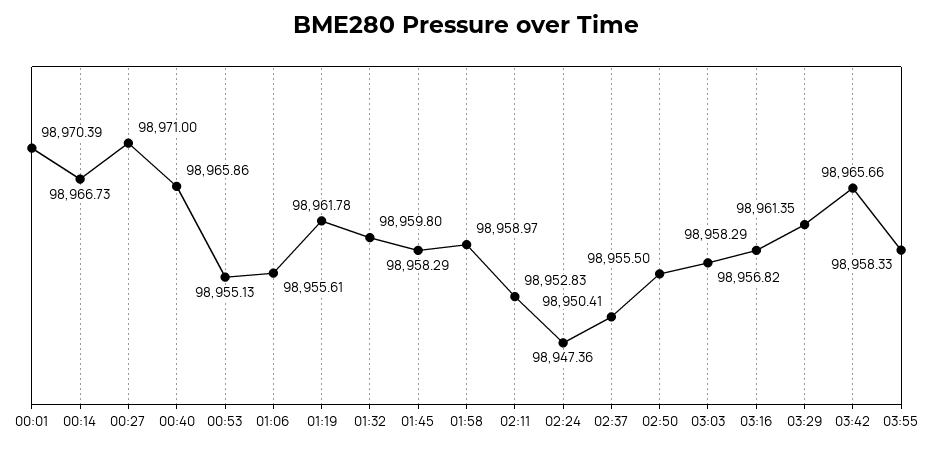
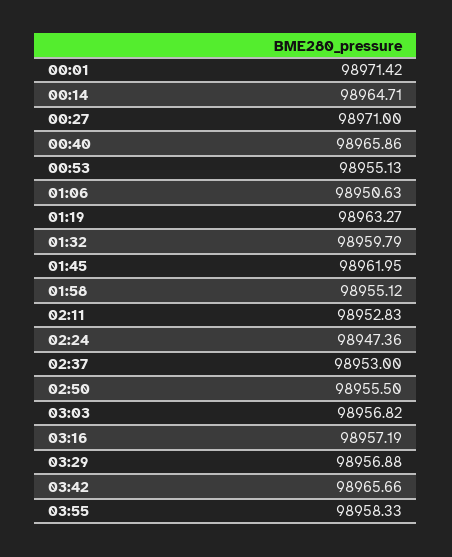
00:01: 98970.39 -> 98971.42
00:14: 98966.73 -> 98964.71
01:06: 98955.61 -> 98950.63
01:19: 98961.78 -> 98963.27
01:32: 98959.8 -> 98959.79
01:45: 98958.29 -> 98961.95
01:58: 98958.97 -> 98955.12
02:37: 98950.41 -> 98953
03:16: 98958.29 -> 98957.19
03:29: 98961.35 -> 98956.88

